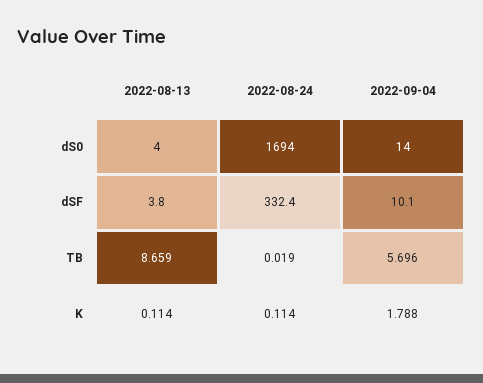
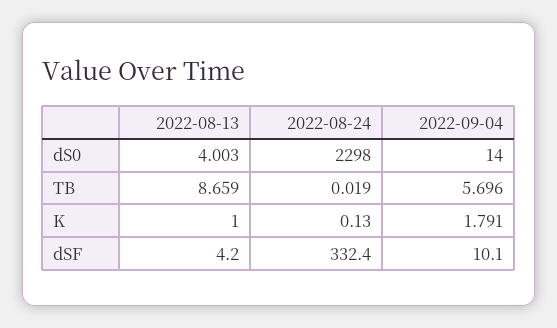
2022-08-13, dS0: 4 -> 4.003
2022-08-24, dS0: 1694 -> 2298
2022-08-13, dSF: 3.8 -> 4.2
2022-08-13, K: 0.114 -> 1
2022-08-24, K: 0.114 -> 0.13
2022-09-04, K: 1.788 -> 1.791

